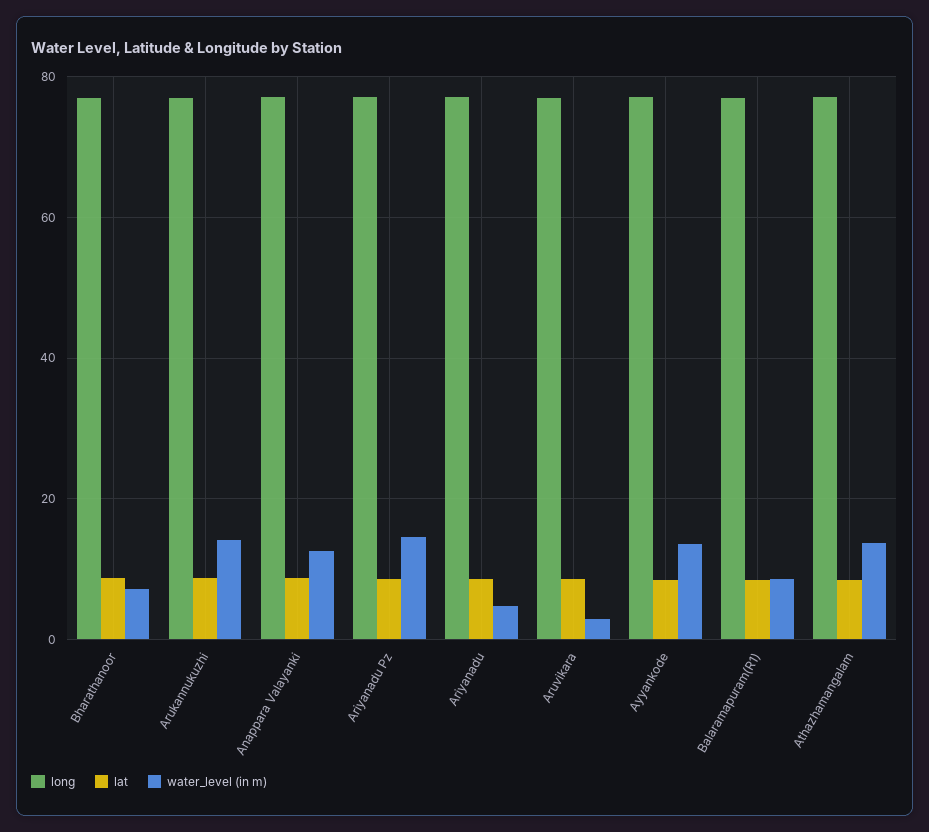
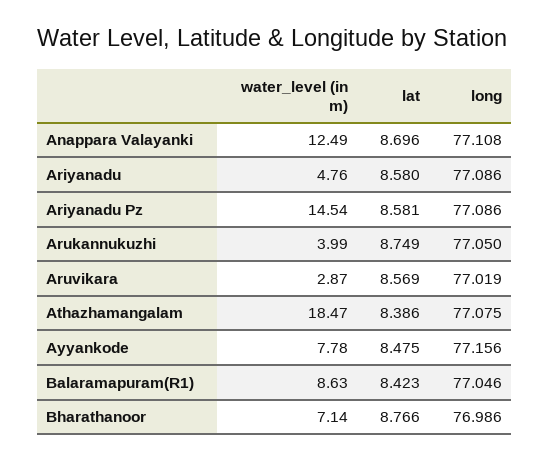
water_level (in m), Arukannukuzhi: 14 -> 3.99
water_level (in m), Ayyankode: 14 -> 7.78
water_level (in m), Athazhamangalam: 14 -> 18.47

